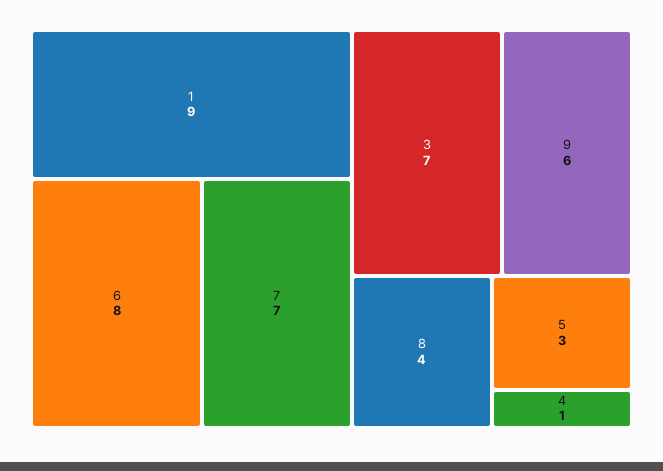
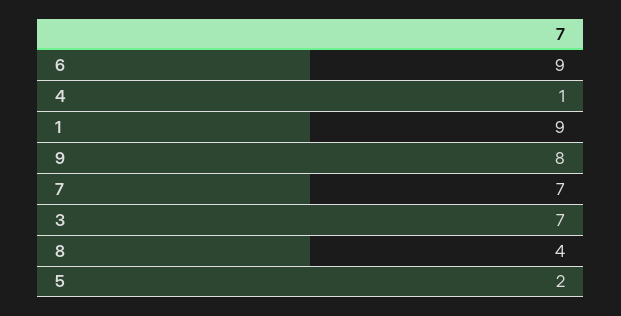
6: 8 -> 9
9: 6 -> 8
5: 3 -> 2

